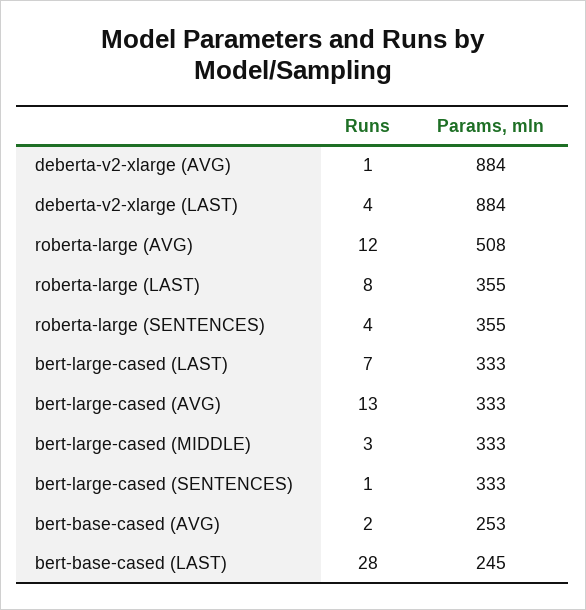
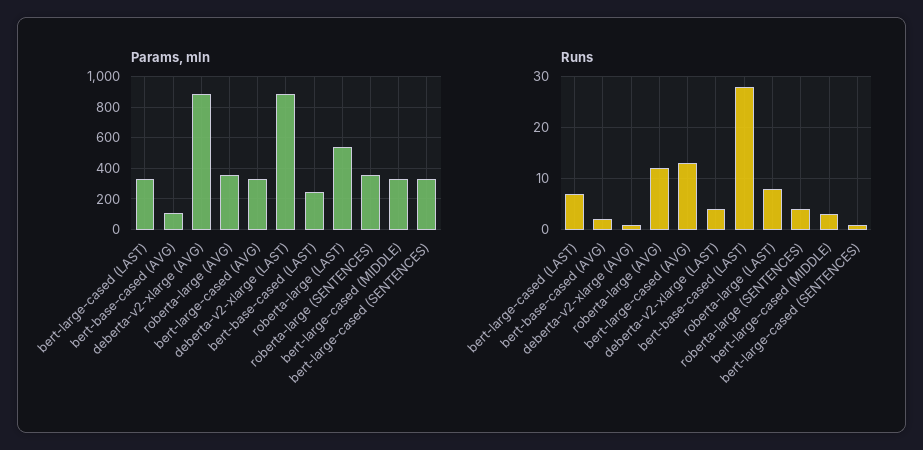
Params, mln, roberta-large (AVG): 508 -> 350
Params, mln, roberta-large (LAST): 355 -> 550
Params, mln, bert-base-cased (AVG): 253 -> 100

